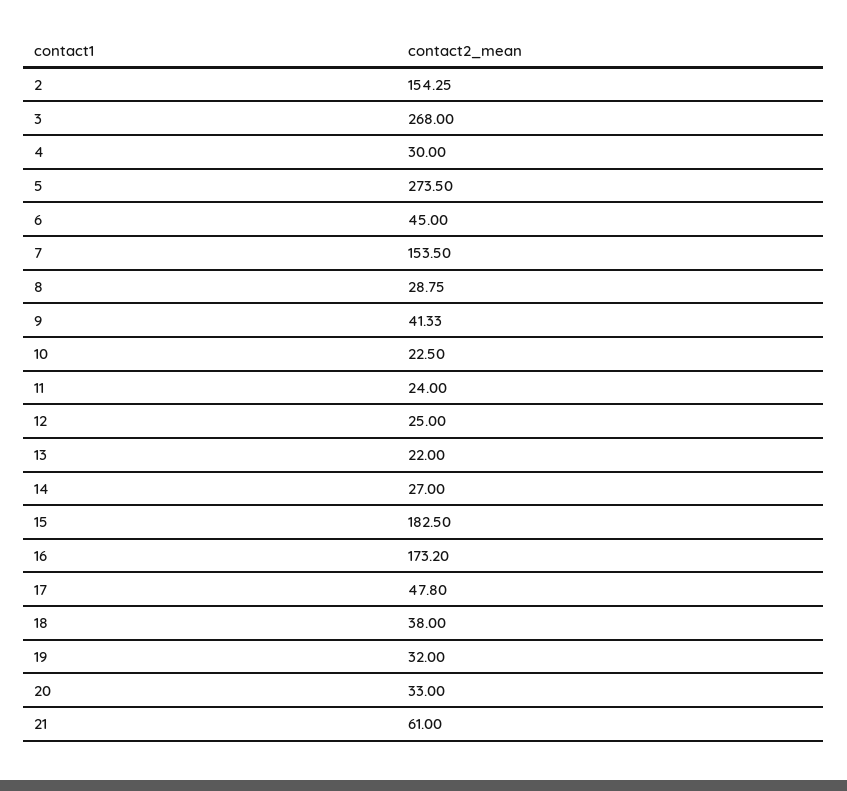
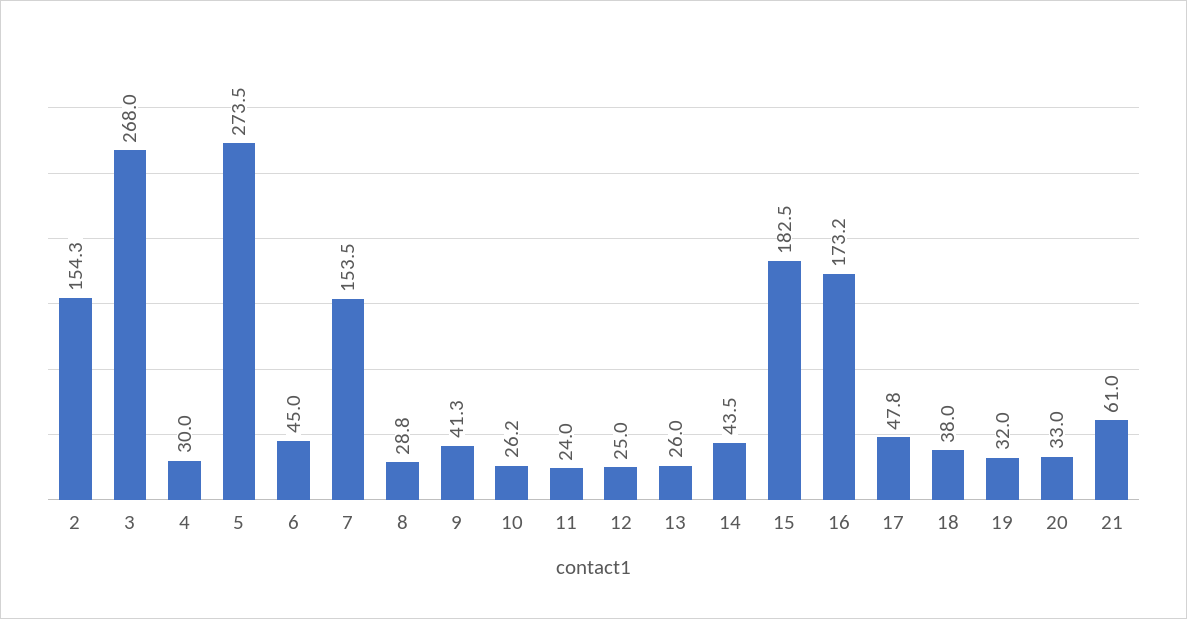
10: 22.5 -> 26.2
13: 22 -> 26
14: 27 -> 43.5

